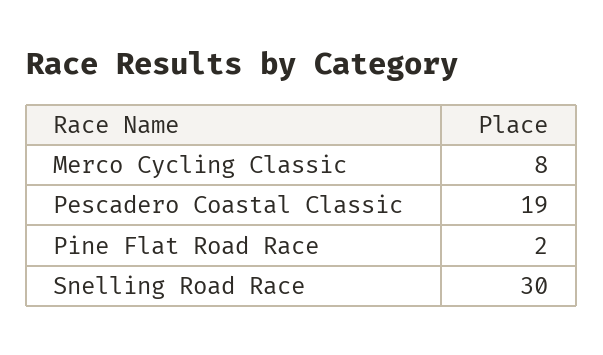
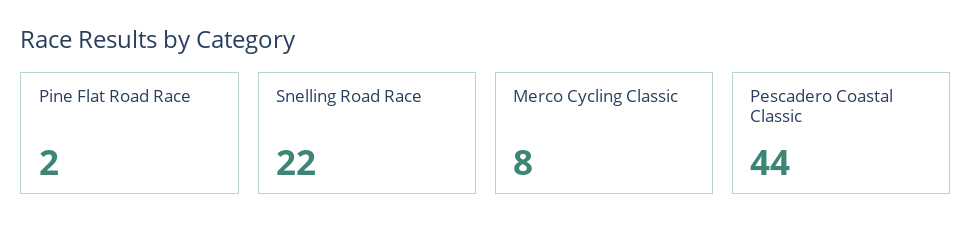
Pescadero Coastal Classic: 19 -> 44
Snelling Road Race: 30 -> 22

